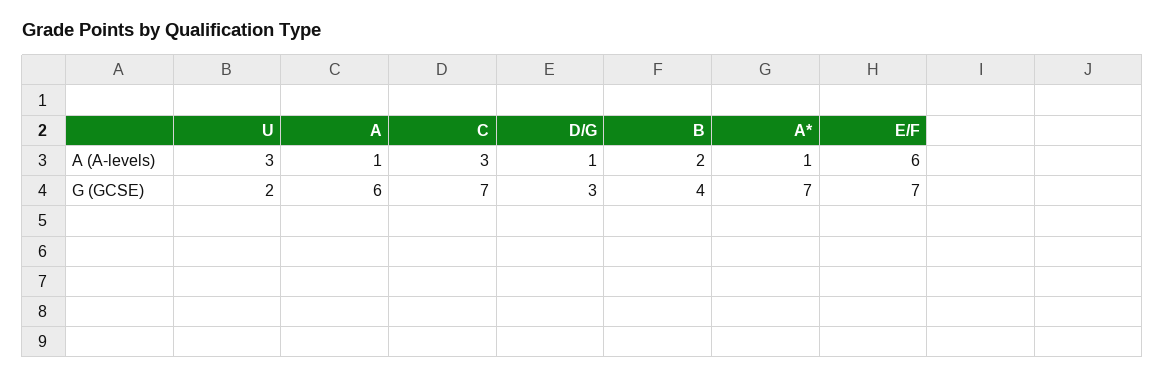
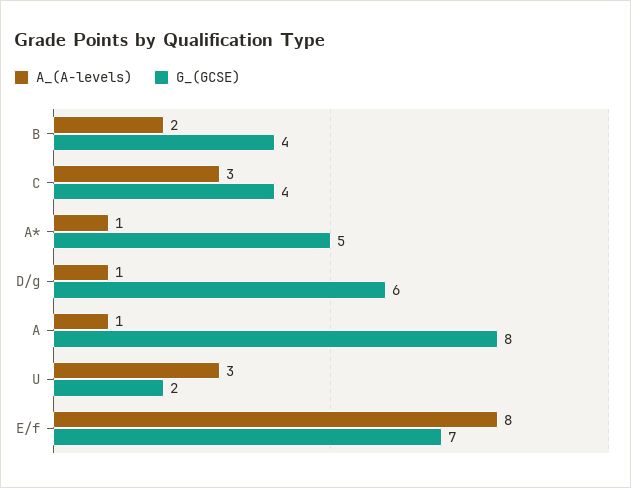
A (A-levels), E/F: 6 -> 8
G (GCSE), A: 6 -> 8
G (GCSE), C: 7 -> 4
G (GCSE), D/G: 3 -> 6
G (GCSE), A*: 7 -> 5

